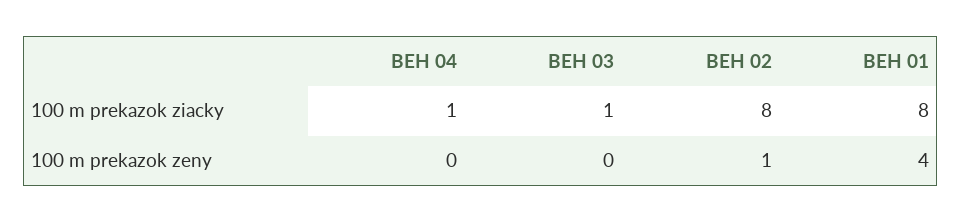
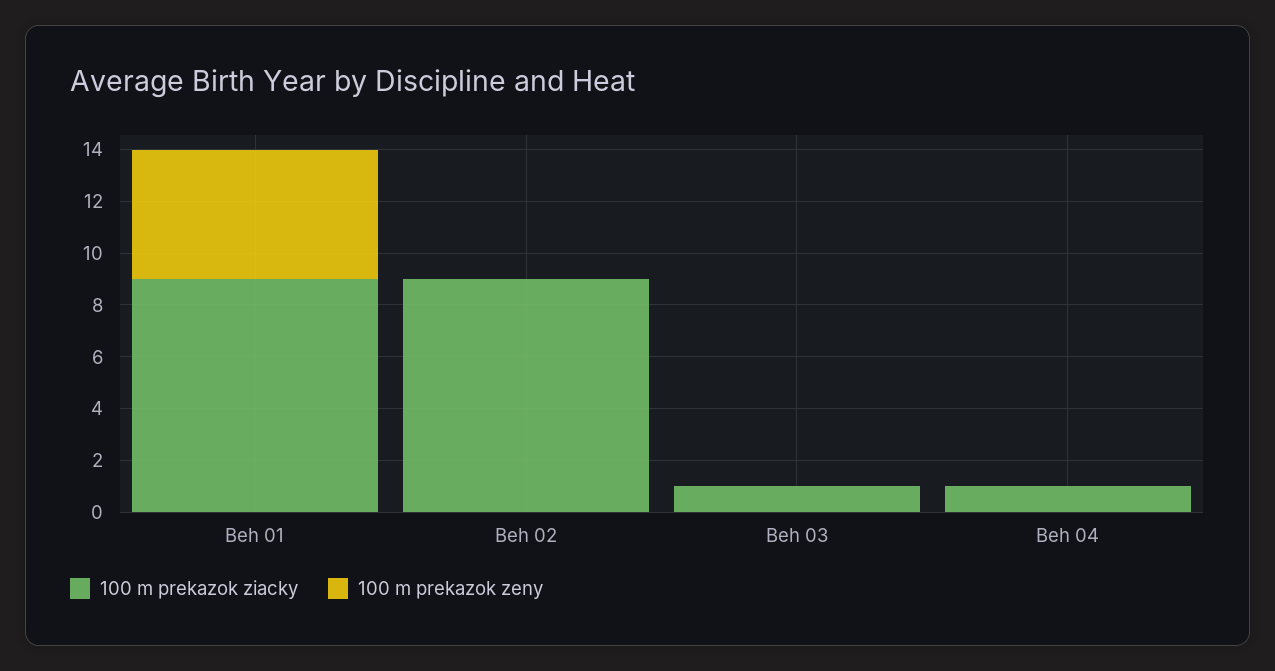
100 m prekazok ziacky, BEH 02: 8 -> 9
100 m prekazok ziacky, BEH 01: 8 -> 9
100 m prekazok zeny, BEH 02: 1 -> 0
100 m prekazok zeny, BEH 01: 4 -> 5

